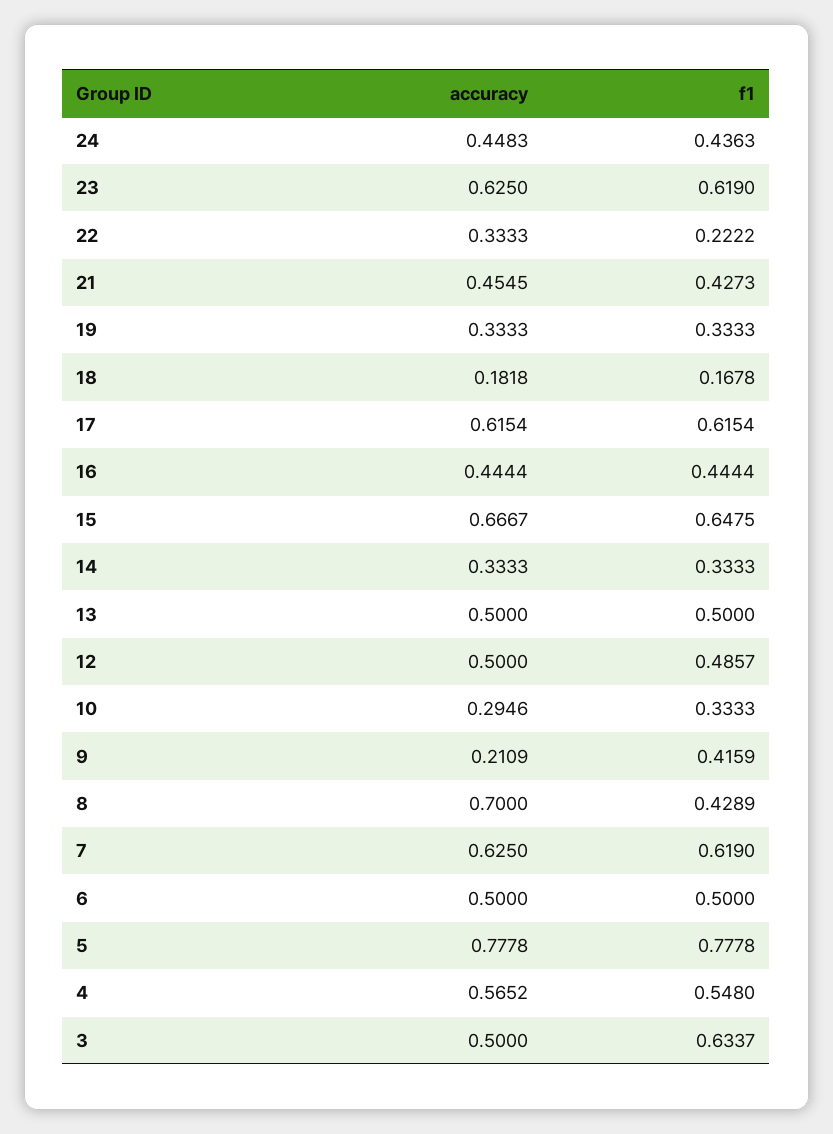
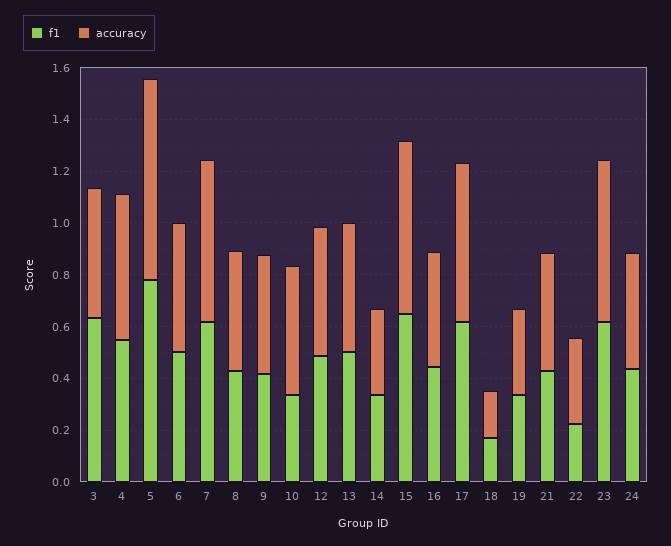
accuracy, 10: 0.2946 -> 0.5
accuracy, 9: 0.2109 -> 0.45
accuracy, 8: 0.7 -> 0.45

